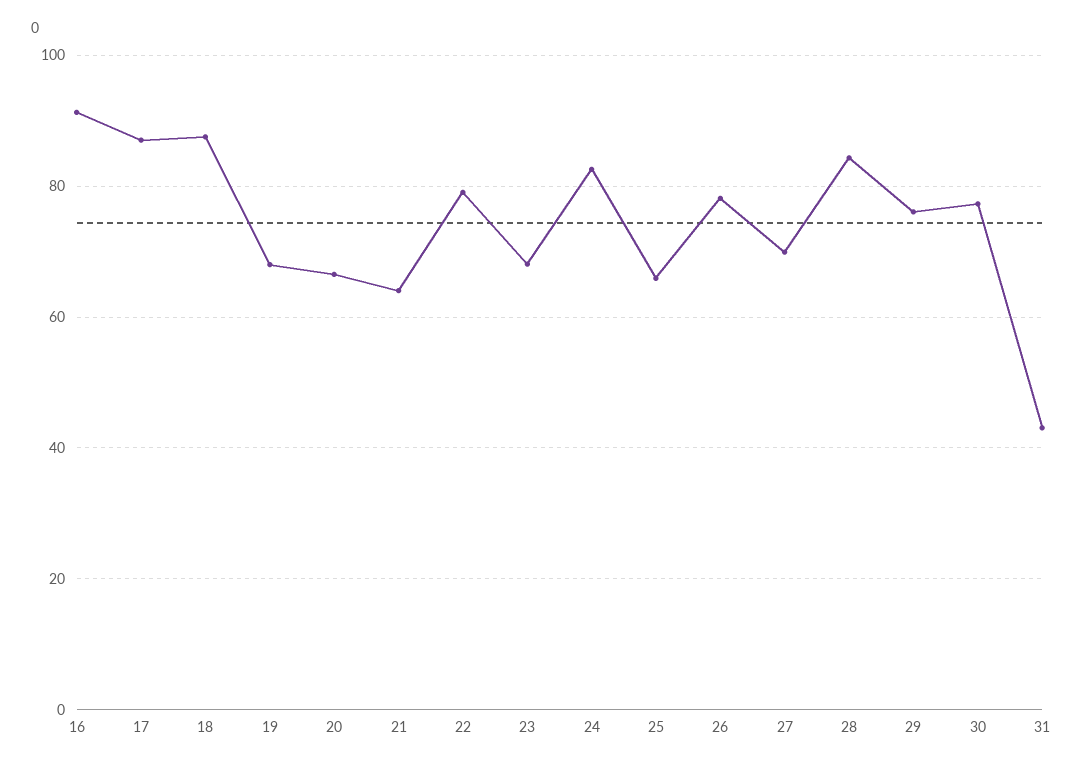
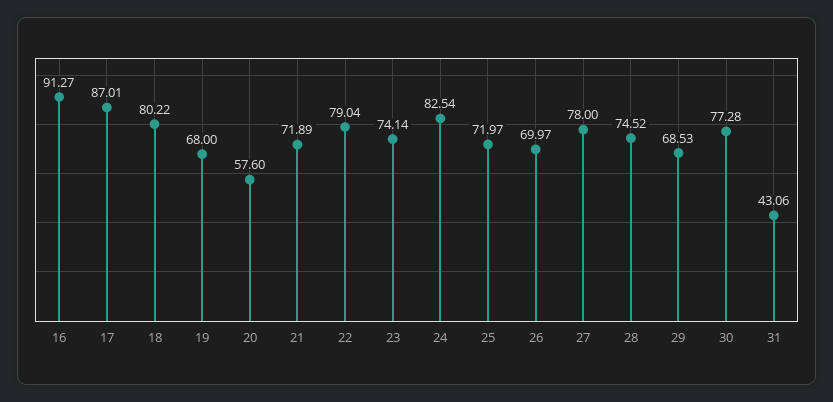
18: 88 -> 80.22
20: 66 -> 57.6
21: 64 -> 71.89
23: 68 -> 74.14
25: 66 -> 71.97
26: 78 -> 69.97
27: 70 -> 78
28: 84 -> 74.52
29: 76 -> 68.53

